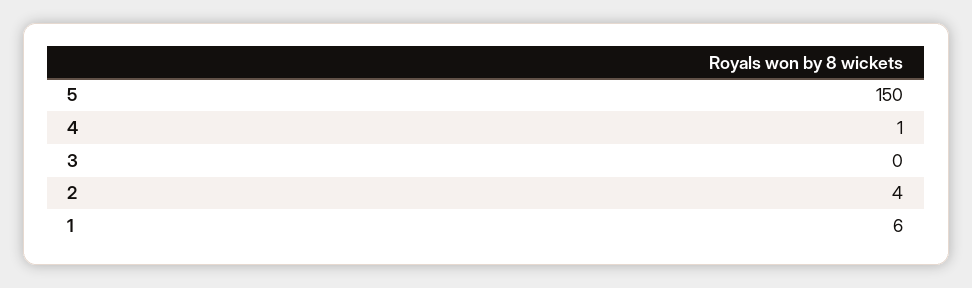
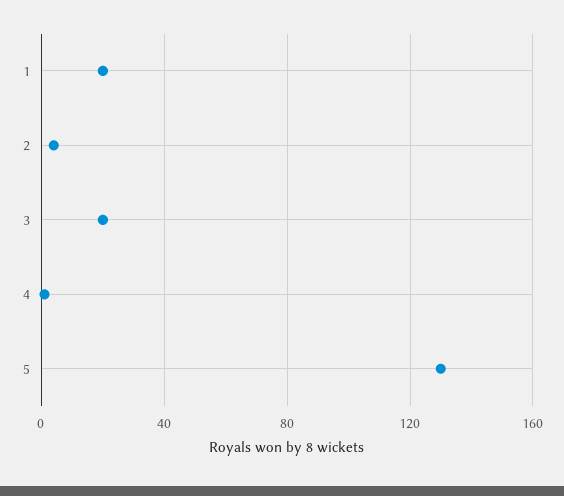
5: 150 -> 130
3: 0 -> 20
1: 6 -> 20

